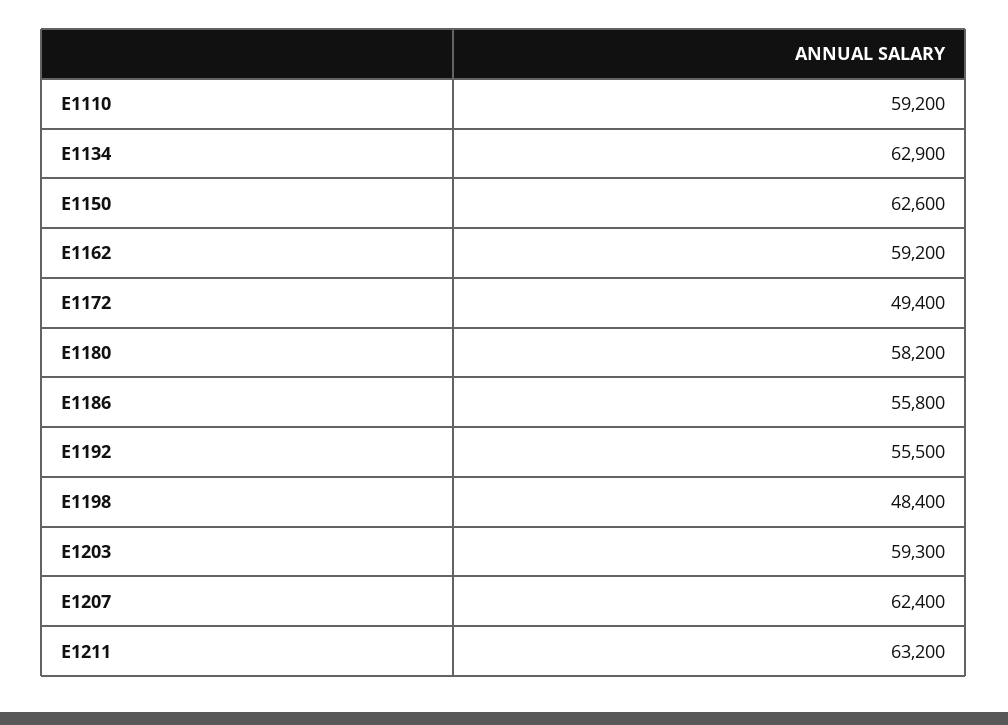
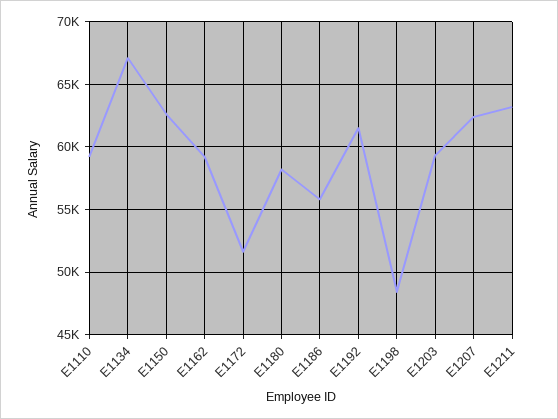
E1134: 62900 -> 67000
E1172: 49400 -> 51500
E1192: 55500 -> 61500

